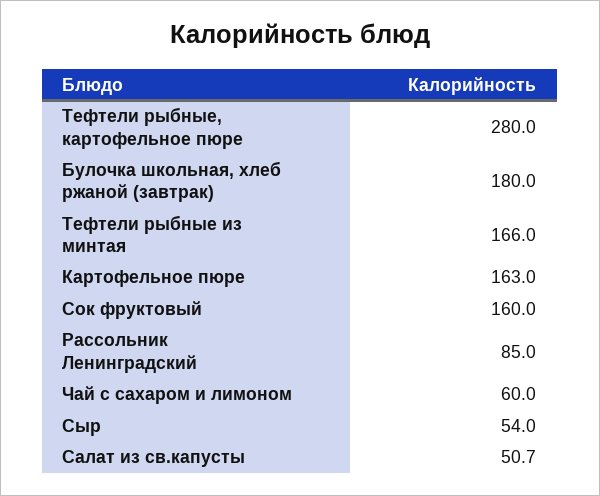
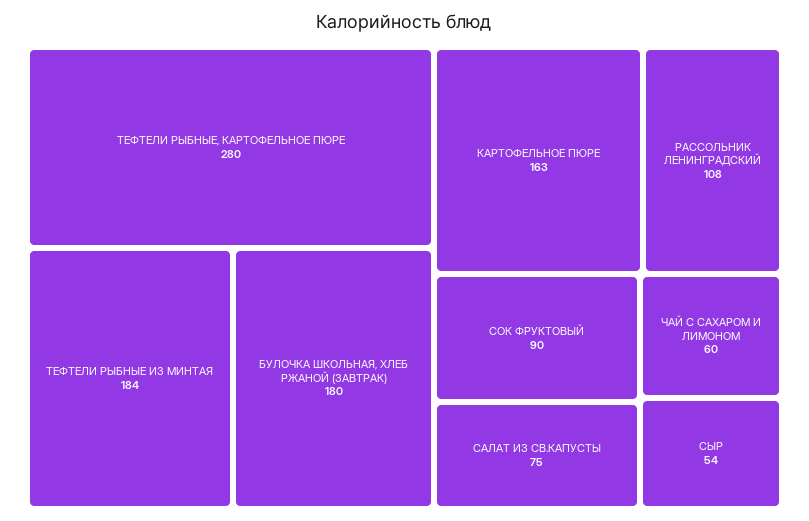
Тефтели рыбные из минтая: 166 -> 184
Сок фруктовый: 160 -> 90
Рассольник Ленинградский: 85 -> 108
Салат из св.капусты: 50.7 -> 75

